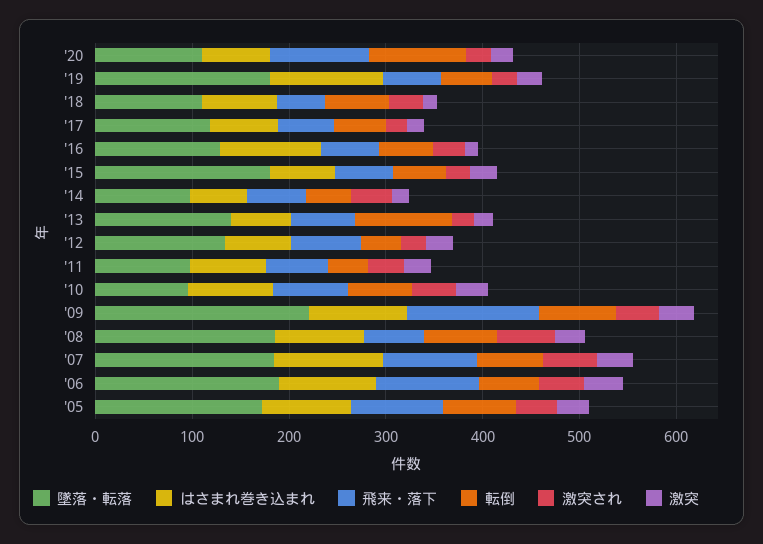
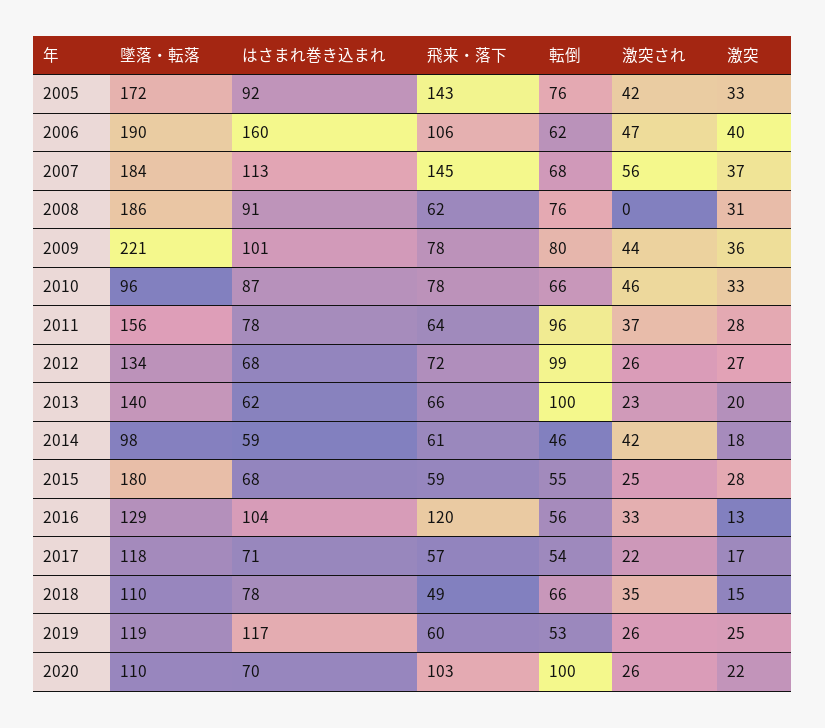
墜落・転落, '19: 180 -> 119
飛来・落下, '16: 60 -> 120
転倒, '12: 40 -> 99
墜落・転落, '11: 100 -> 156
転倒, '11: 40 -> 96
飛来・落下, '09: 140 -> 78
激突され, '08: 60 -> 0
飛来・落下, '07: 100 -> 145
はさまれ巻き込まれ, '06: 100 -> 160
飛来・落下, '05: 100 -> 143

